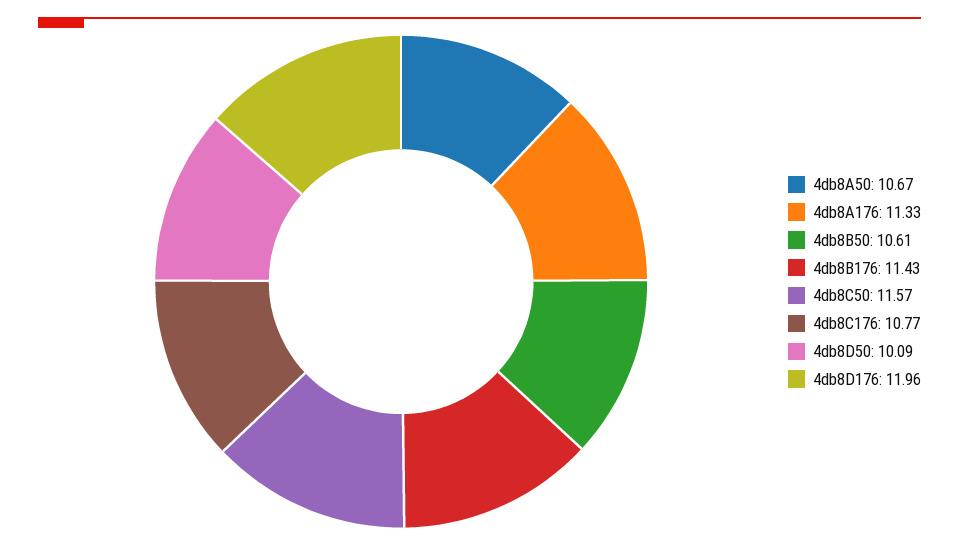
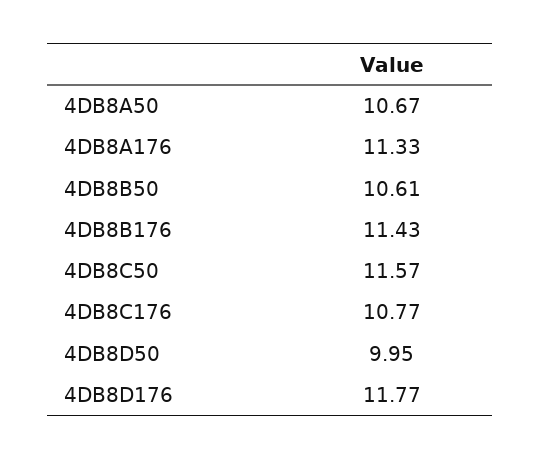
4db8D50: 10.09 -> 9.95
4db8D176: 11.96 -> 11.77

